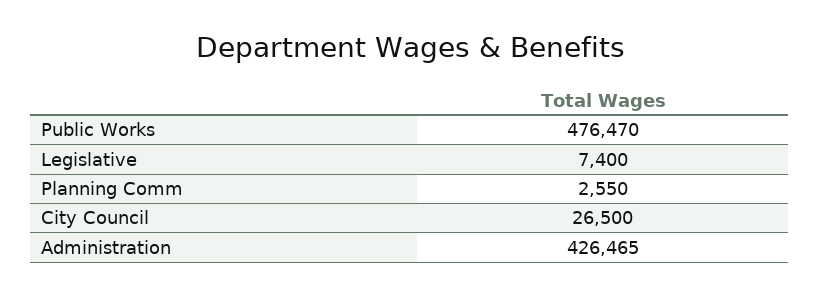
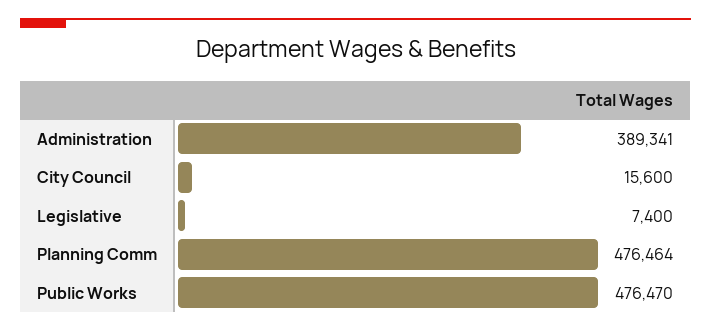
Planning Comm: 2550 -> 476464
City Council: 26500 -> 15600
Administration: 426465 -> 389341

